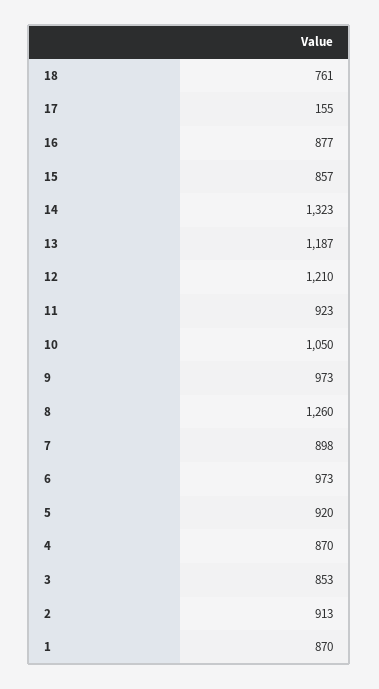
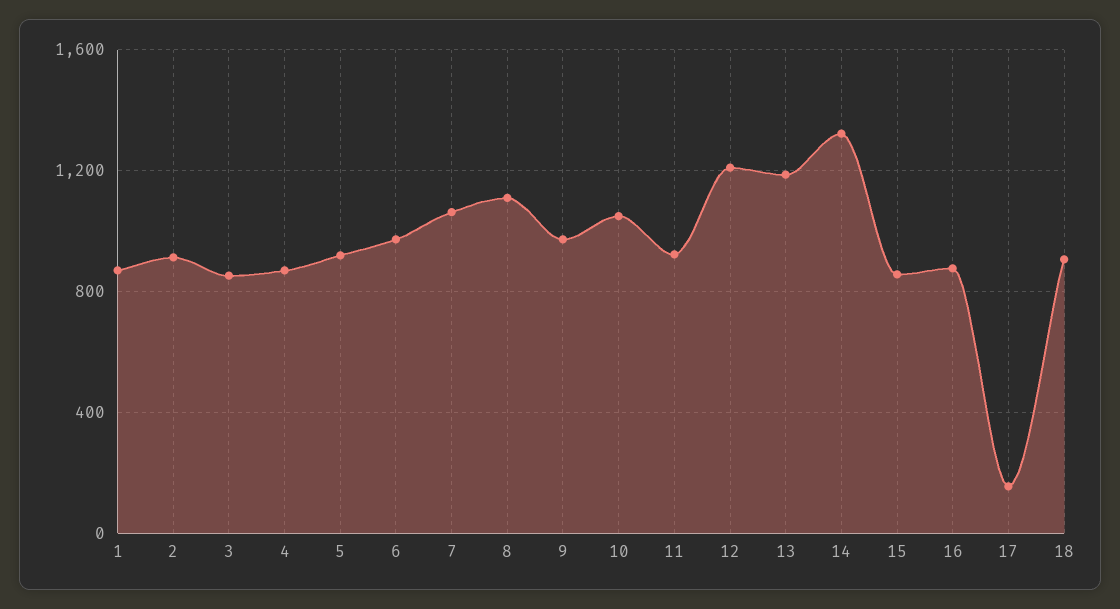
18: 761 -> 900
8: 1260 -> 1100
7: 898 -> 1050

